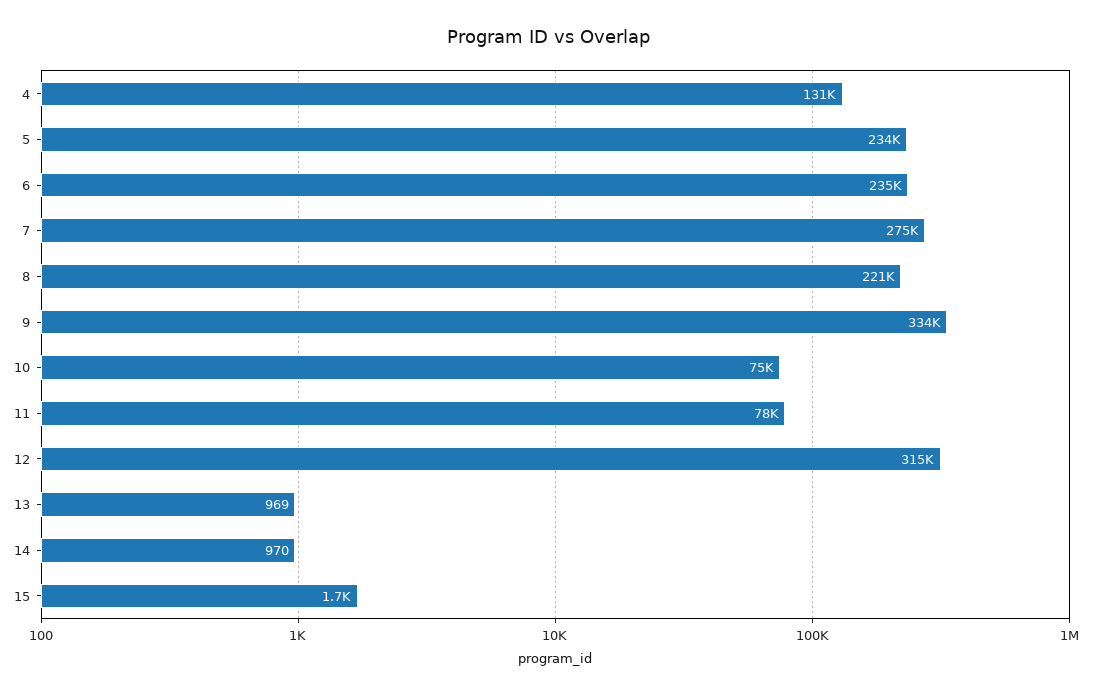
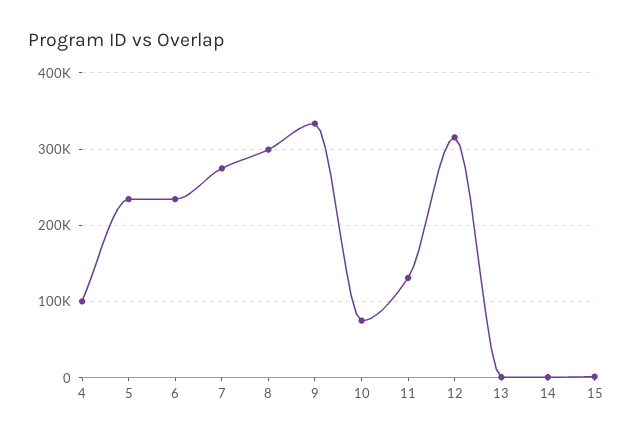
4: 131000 -> 100000
8: 221000 -> 300000
11: 78000 -> 130000

